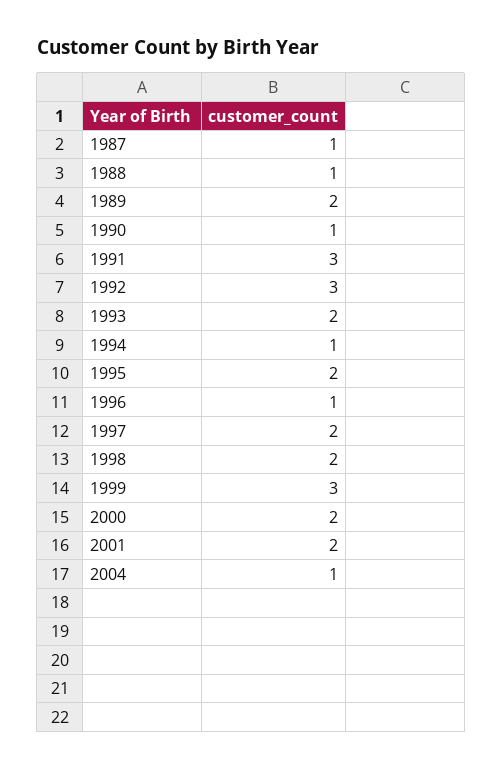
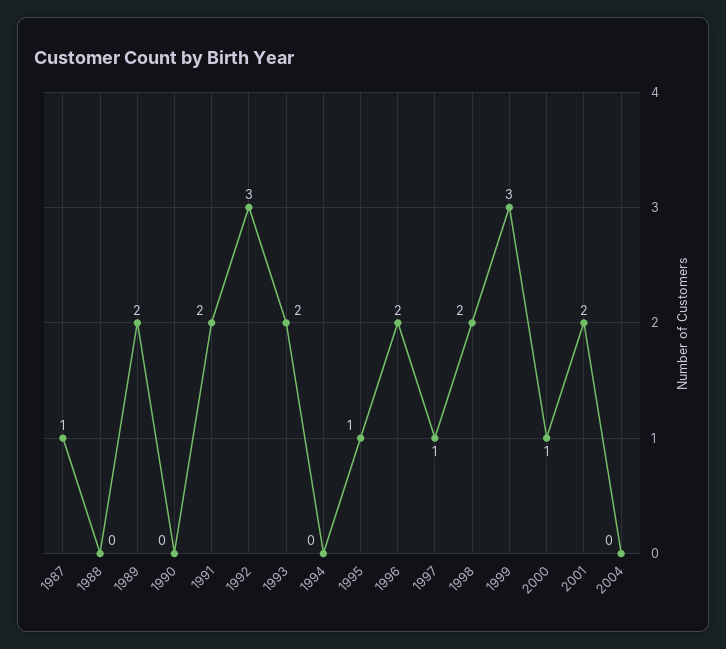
1988: 1 -> 0
1990: 1 -> 0
1991: 3 -> 2
1994: 1 -> 0
1995: 2 -> 1
1996: 1 -> 2
1997: 2 -> 1
2000: 2 -> 1
2004: 1 -> 0

